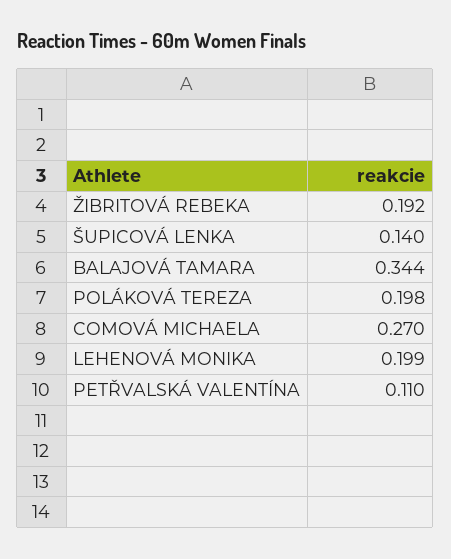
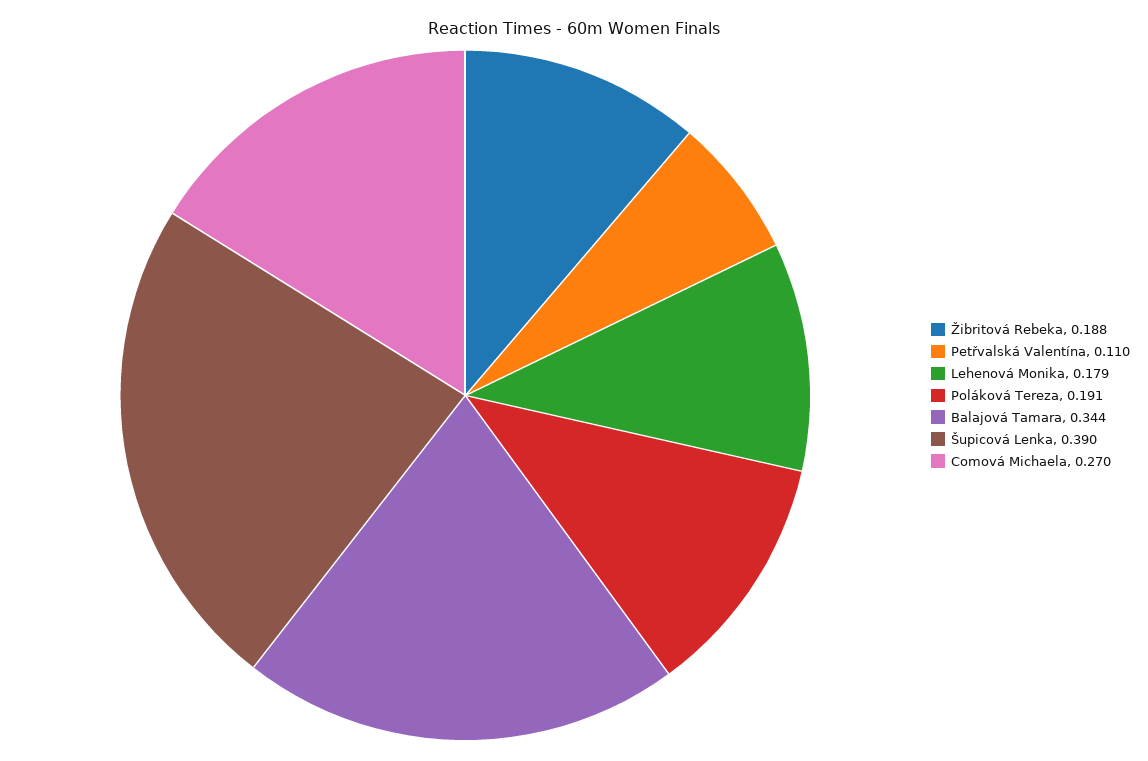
ŽIBRITOVÁ REBEKA: 0.192 -> 0.188
ŠUPICOVÁ LENKA: 0.14 -> 0.39
POLÁKOVÁ TEREZA: 0.198 -> 0.191
LEHENOVÁ MONIKA: 0.199 -> 0.179

